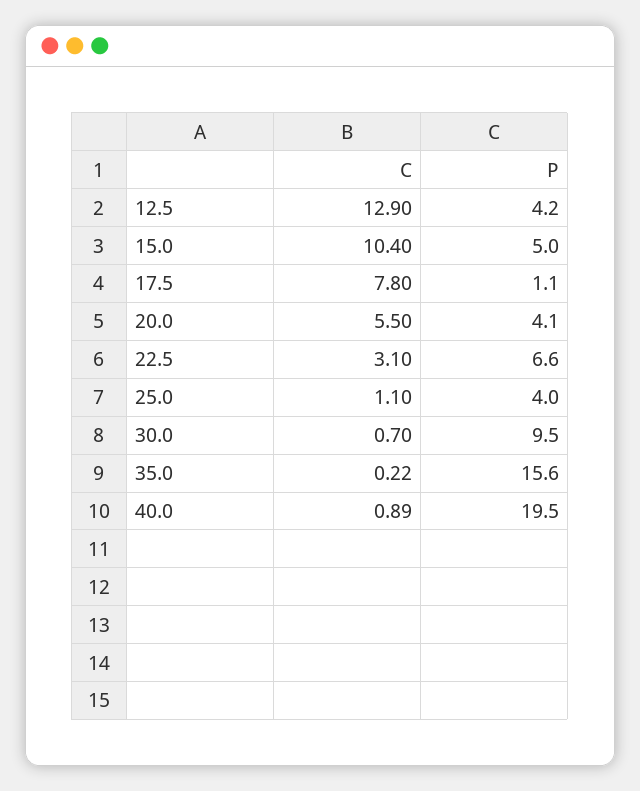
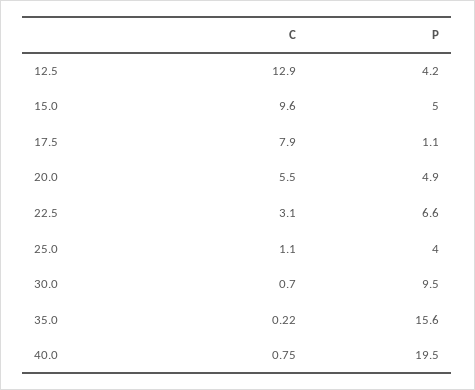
C, 15.0: 10.4 -> 9.6
C, 17.5: 7.8 -> 7.9
P, 20.0: 4.1 -> 4.9
C, 40.0: 0.89 -> 0.75

